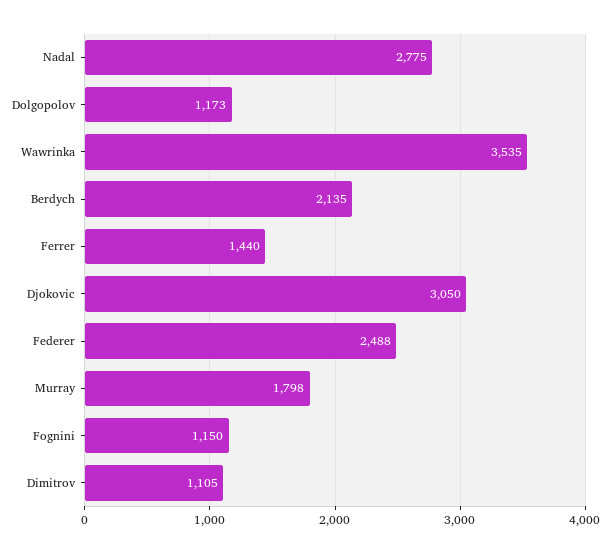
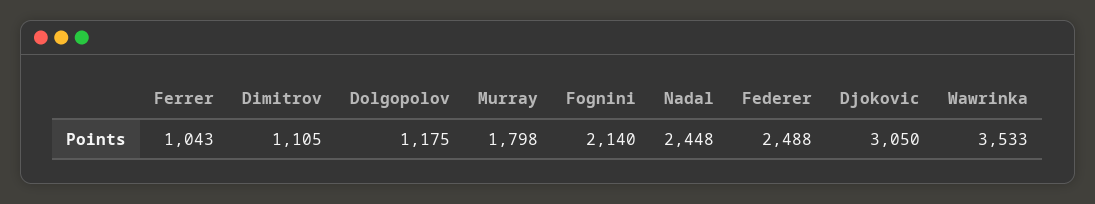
Nadal: 2775 -> 2448
Dolgopolov: 1173 -> 1175
Wawrinka: 3535 -> 3533
Berdych: 2135 -> none
Ferrer: 1440 -> 1043
Fognini: 1150 -> 2140

